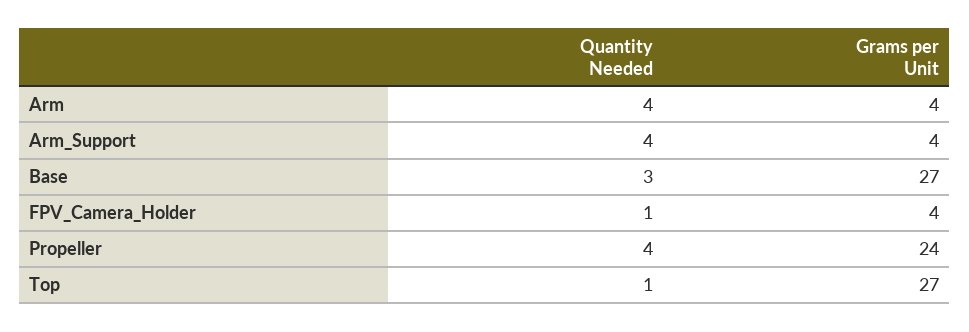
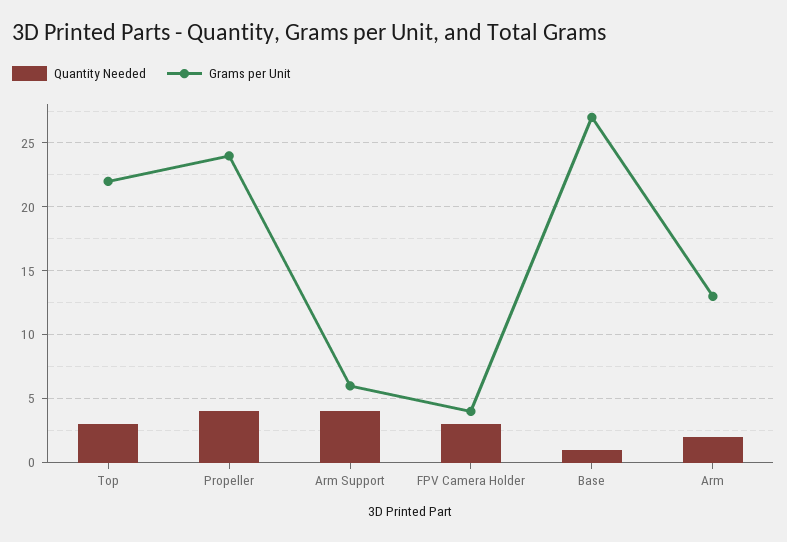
Quantity Needed, Arm: 4 -> 2
Grams per Unit, Arm: 4 -> 13
Grams per Unit, Arm_Support: 4 -> 6
Quantity Needed, Base: 3 -> 1
Quantity Needed, FPV_Camera_Holder: 1 -> 3
Quantity Needed, Top: 1 -> 3
Grams per Unit, Top: 27 -> 22

